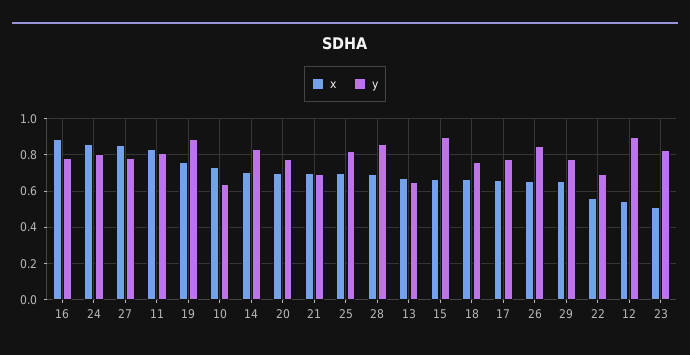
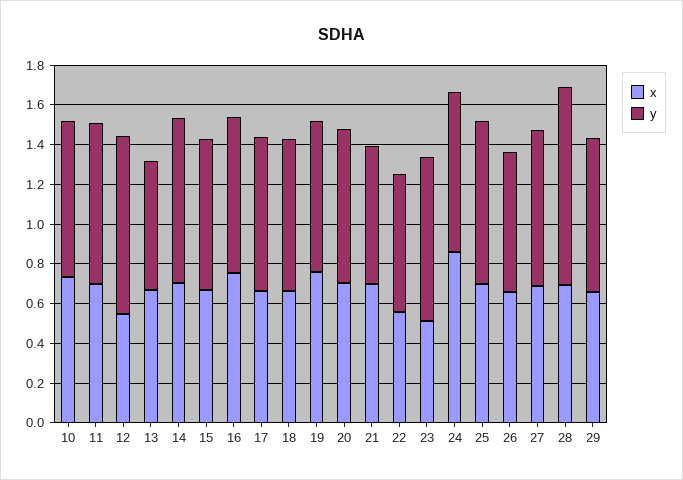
x, 16: 0.9 -> 0.75
x, 27: 0.85 -> 0.7
x, 11: 0.85 -> 0.7
y, 19: 0.9 -> 0.75
y, 10: 0.65 -> 0.8
y, 28: 0.85 -> 1
y, 15: 0.9 -> 0.75
y, 26: 0.85 -> 0.7

